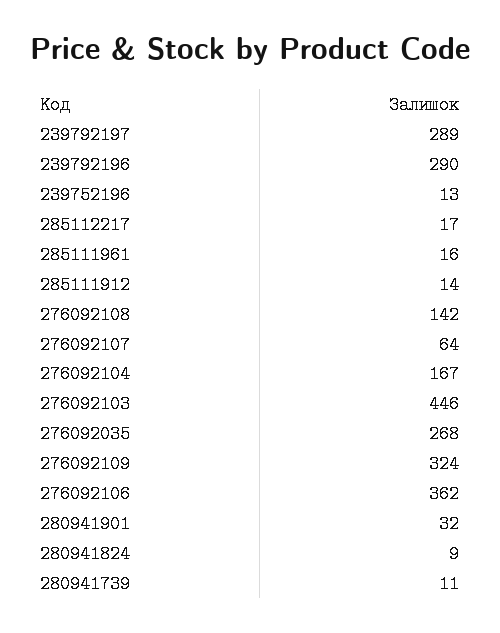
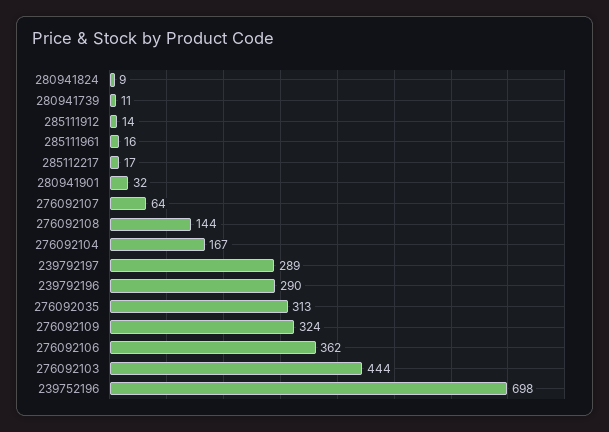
239752196: 13 -> 698
276092108: 142 -> 144
276092103: 446 -> 444
276092035: 268 -> 313

